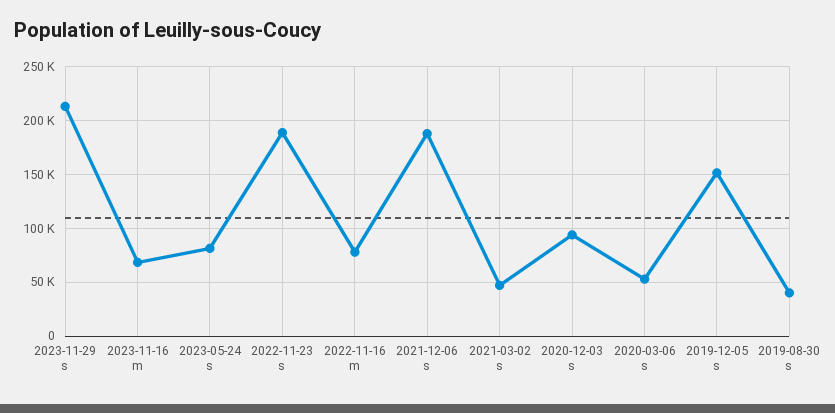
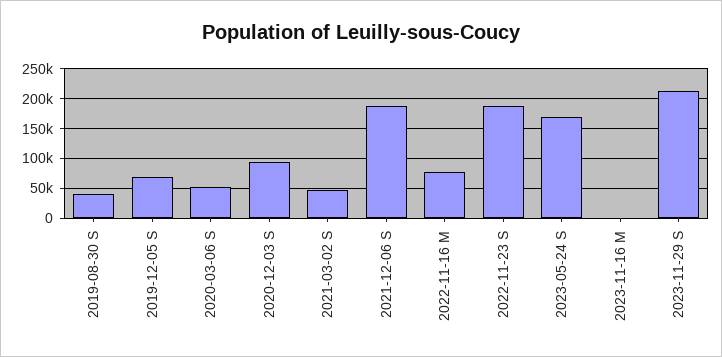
2023-11-16 m: 70000 -> 0
2023-05-24 s: 80000 -> 175000
2019-12-05 s: 150000 -> 75000

